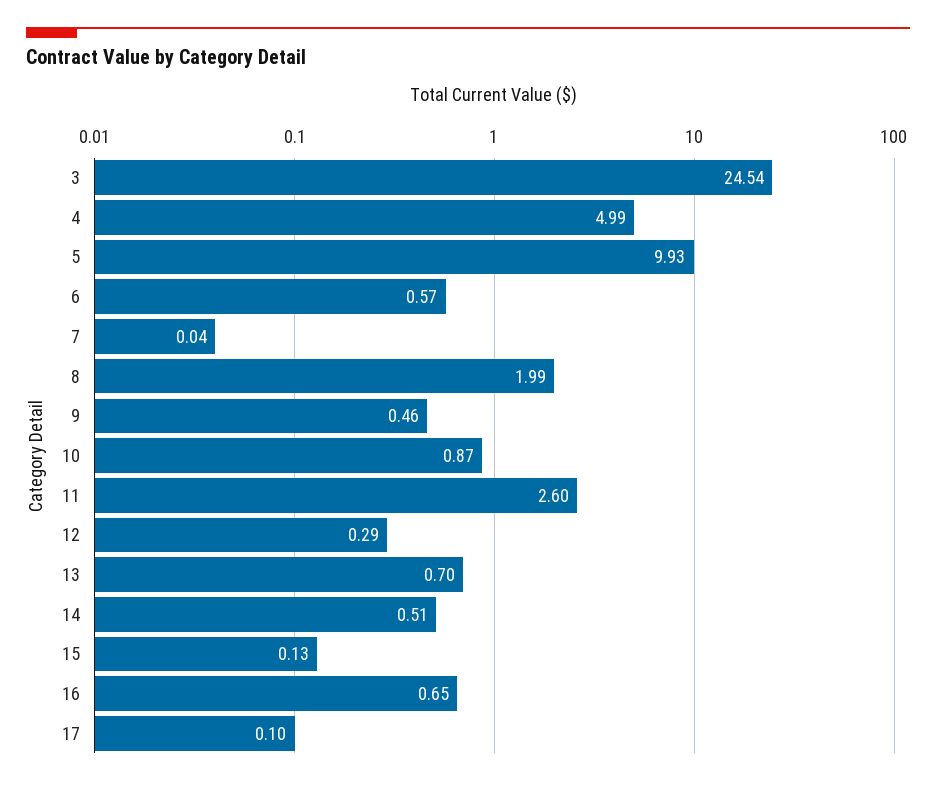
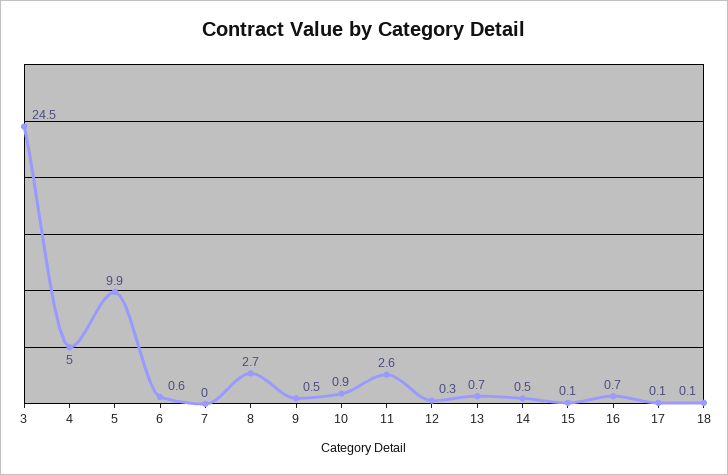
8: 1.99 -> 2.7
18: none -> 0.1

